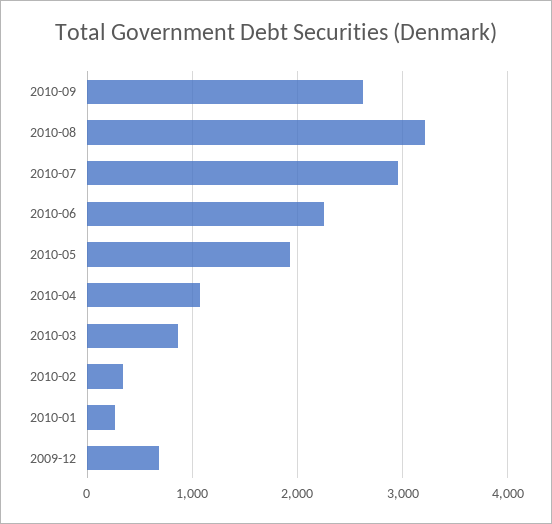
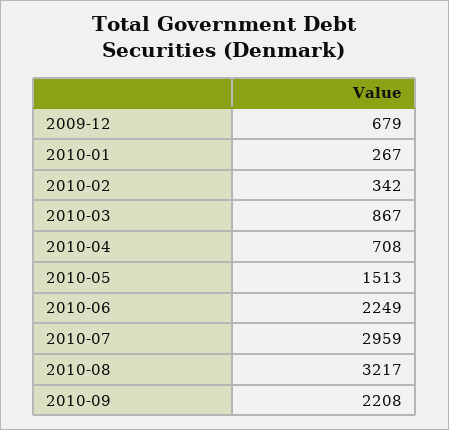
2010-09: 2600 -> 2208
2010-05: 1900 -> 1513
2010-04: 1100 -> 708

